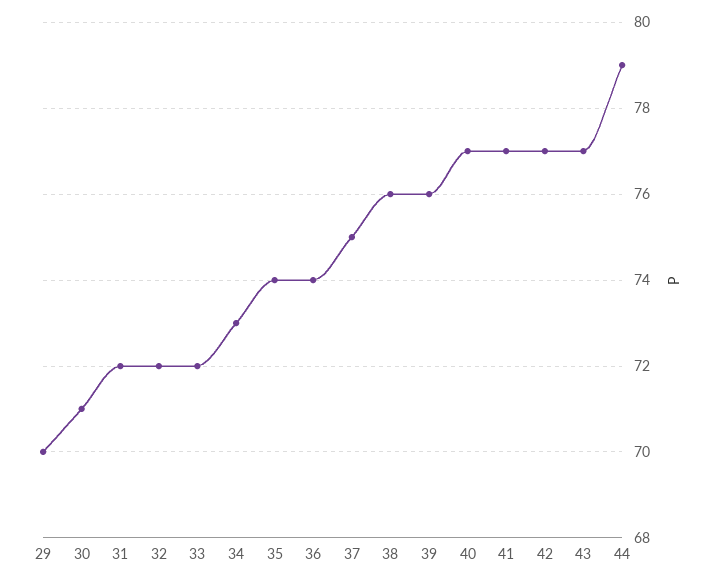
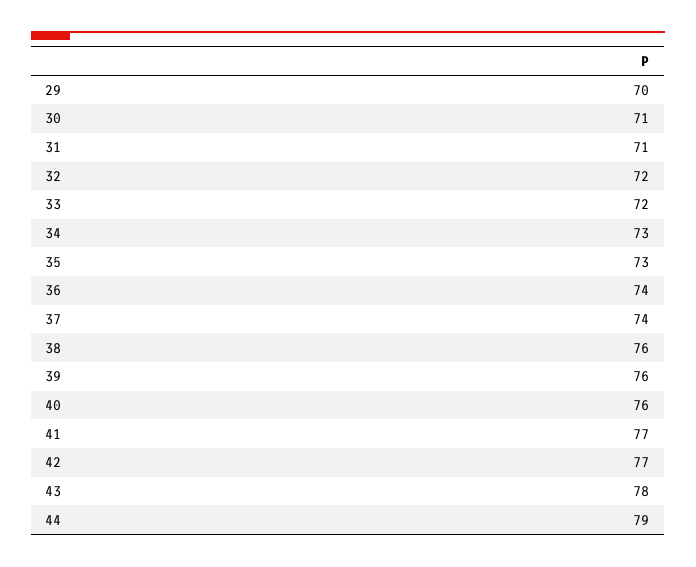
31: 72 -> 71
35: 74 -> 73
37: 75 -> 74
40: 77 -> 76
43: 77 -> 78

